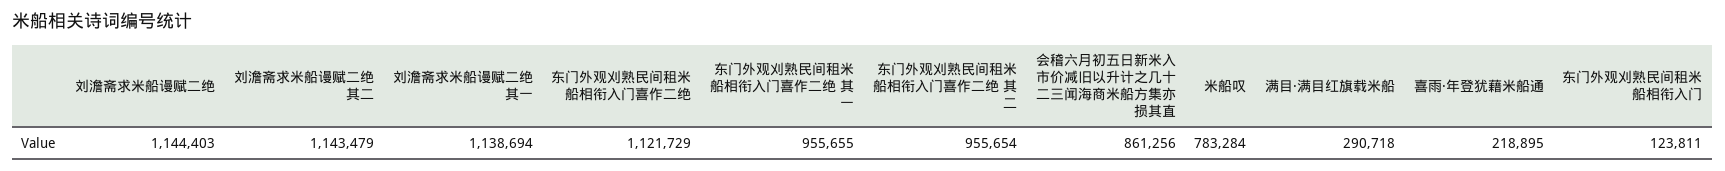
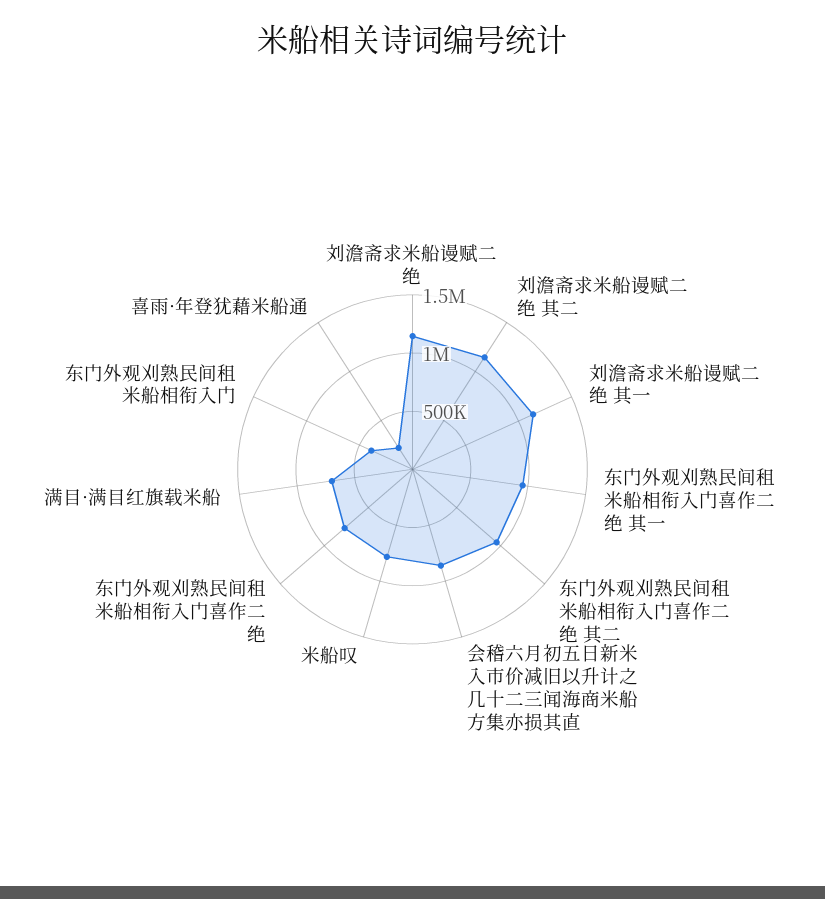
东门外观刈熟民间租米船相衔入门喜作二绝: 1121729 -> 800000
满目·满目红旗载米船: 290718 -> 700000
东门外观刈熟民间租米船相衔入门: 123811 -> 400000

